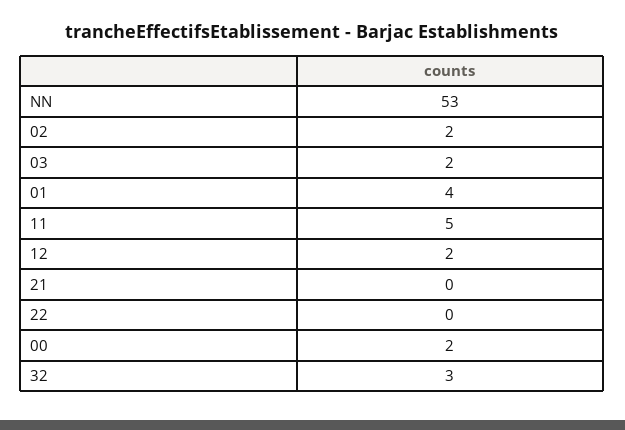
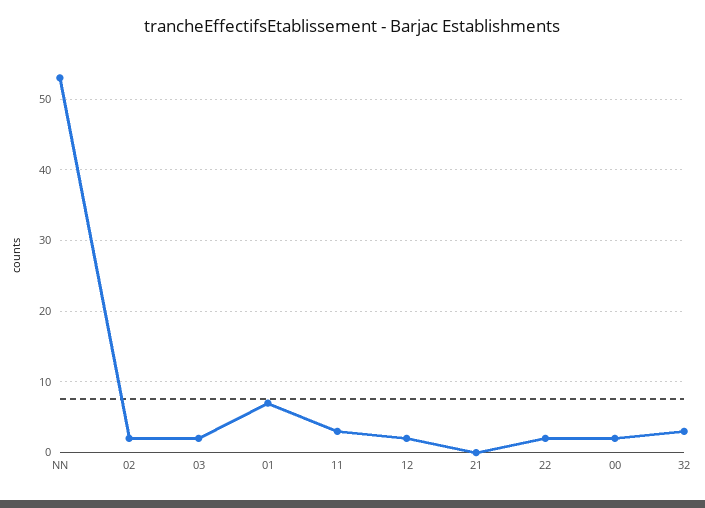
01: 4 -> 7
11: 5 -> 3
22: 0 -> 2

